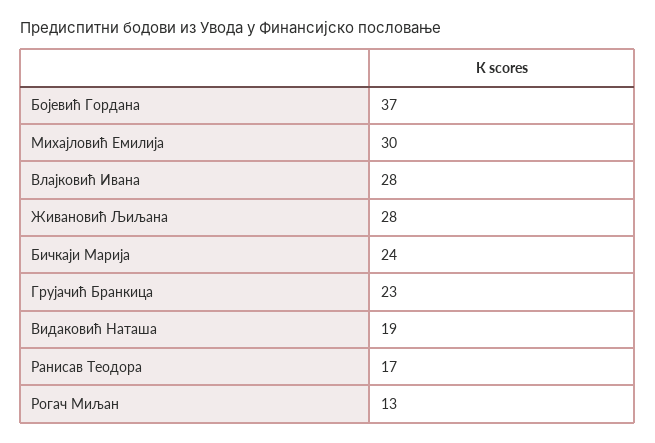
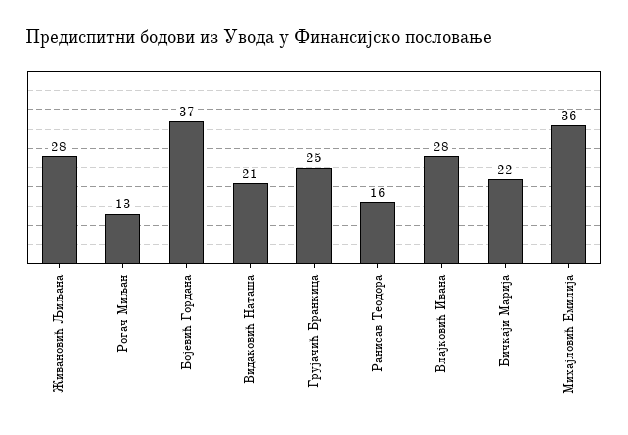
Михајловић Емилија: 30 -> 36
Бичкаји Марија: 24 -> 22
Грујачић Бранкица: 23 -> 25
Видаковић Наташа: 19 -> 21
Ранисав Теодора: 17 -> 16

